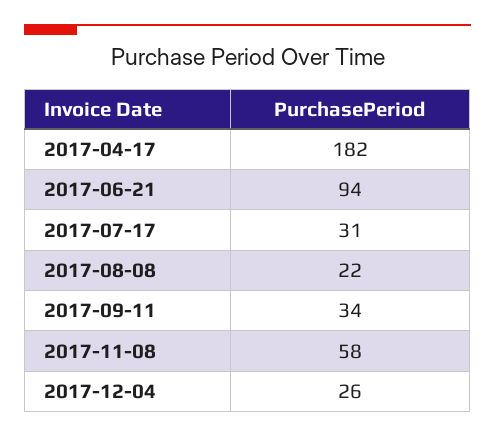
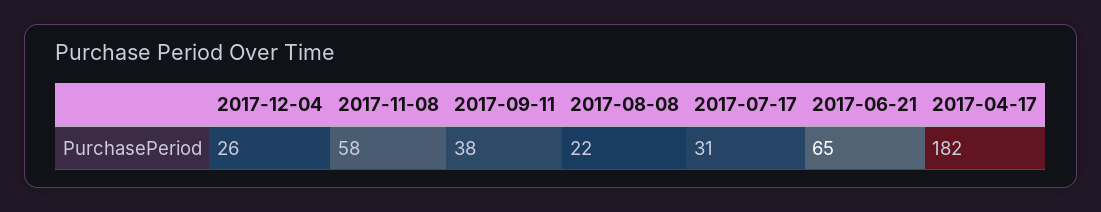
2017-06-21: 94 -> 65
2017-09-11: 34 -> 38

